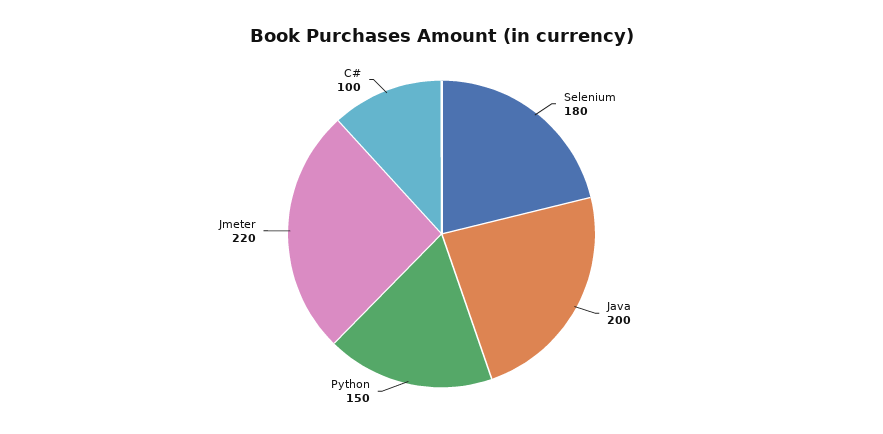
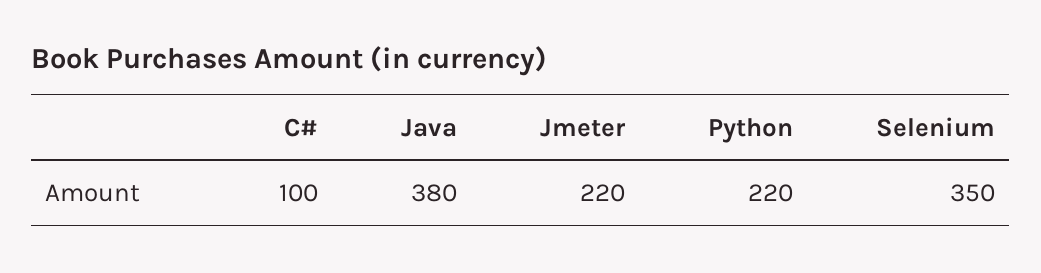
Selenium: 180 -> 350
Java: 200 -> 380
Python: 150 -> 220

